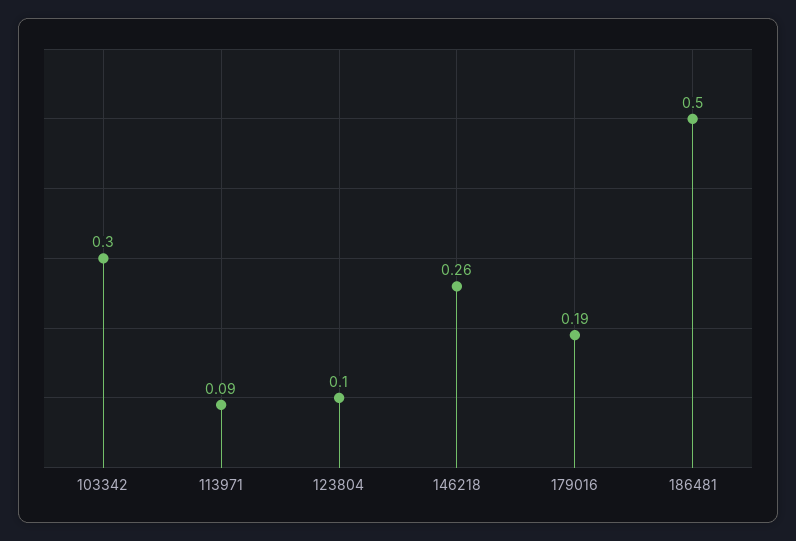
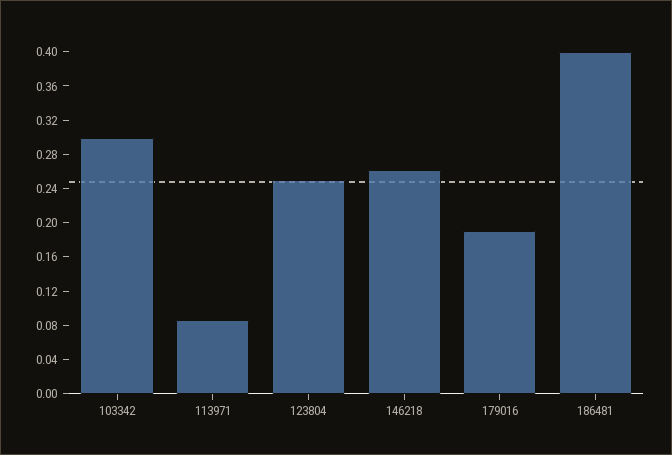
123804: 0.1 -> 0.25
186481: 0.5 -> 0.4

